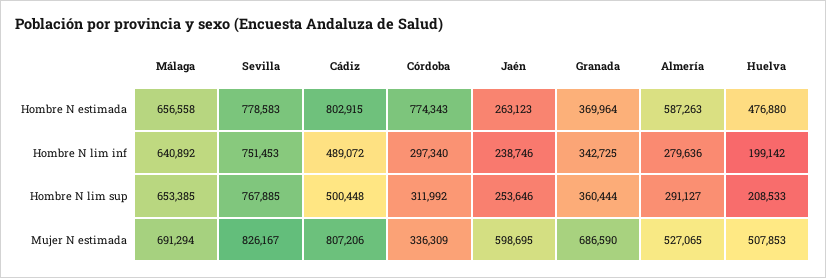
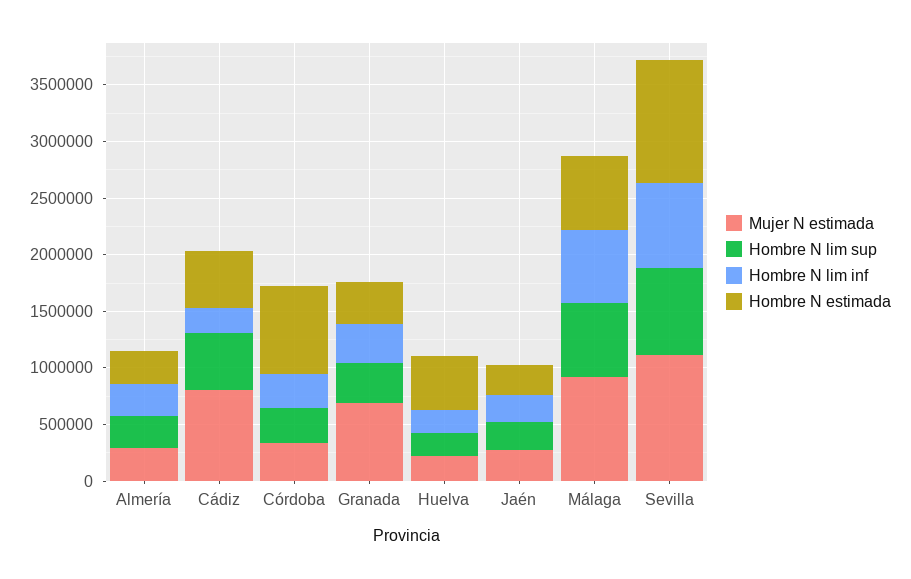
Hombre N estimada, Sevilla: 778583 -> 1100000
Hombre N estimada, Cádiz: 802915 -> 500000
Hombre N estimada, Almería: 587263 -> 300000
Hombre N lim inf, Cádiz: 489072 -> 200000
Mujer N estimada, Málaga: 691294 -> 900000
Mujer N estimada, Sevilla: 826167 -> 1100000
Mujer N estimada, Jaén: 598695 -> 300000
Mujer N estimada, Almería: 527065 -> 300000
Mujer N estimada, Huelva: 507853 -> 200000

